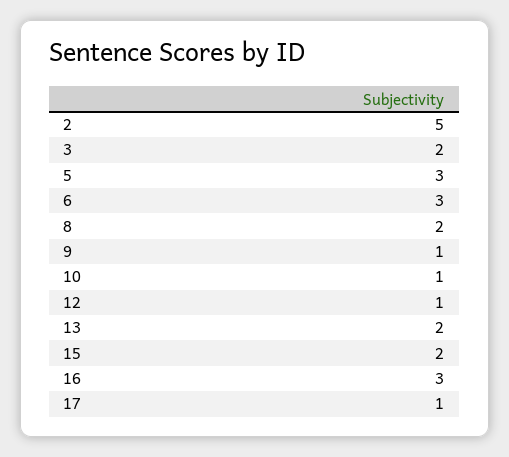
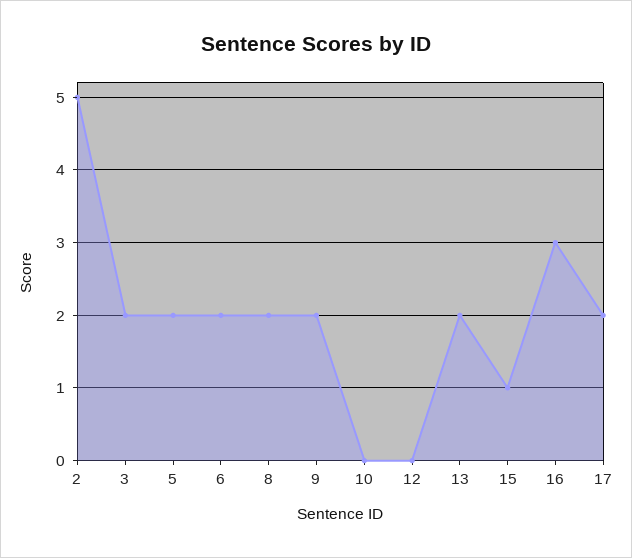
5: 3 -> 2
6: 3 -> 2
9: 1 -> 2
10: 1 -> 0
12: 1 -> 0
15: 2 -> 1
17: 1 -> 2

